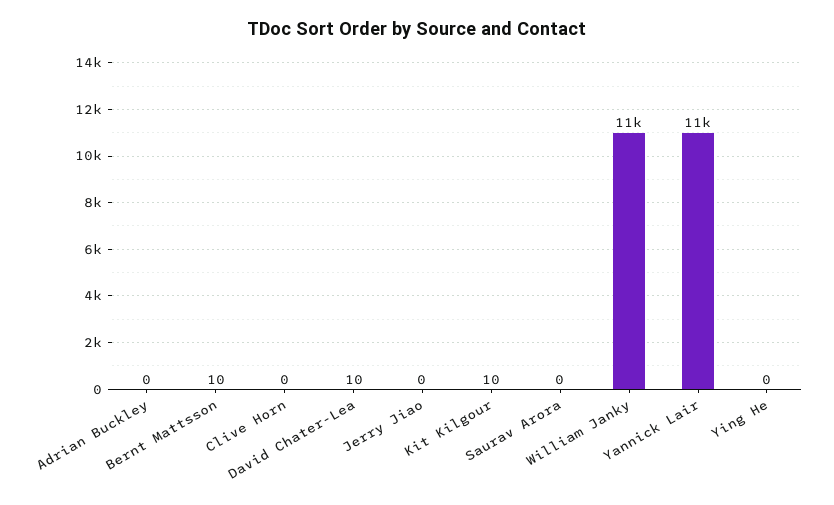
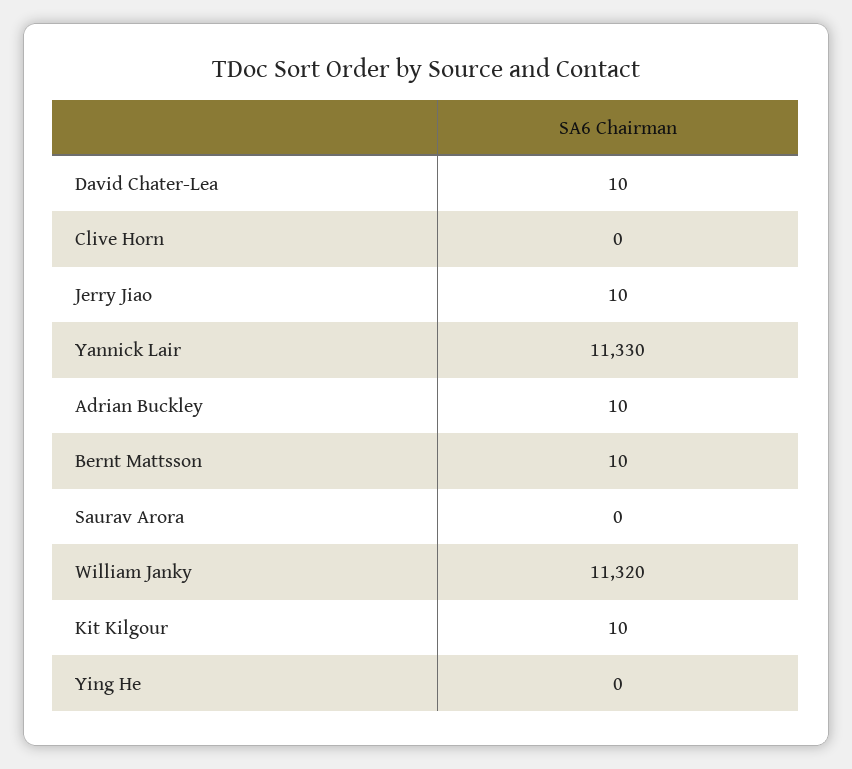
Adrian Buckley: 0 -> 10
Jerry Jiao: 0 -> 10

